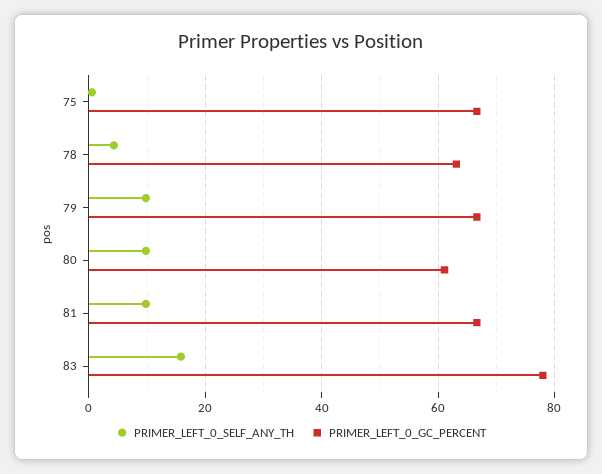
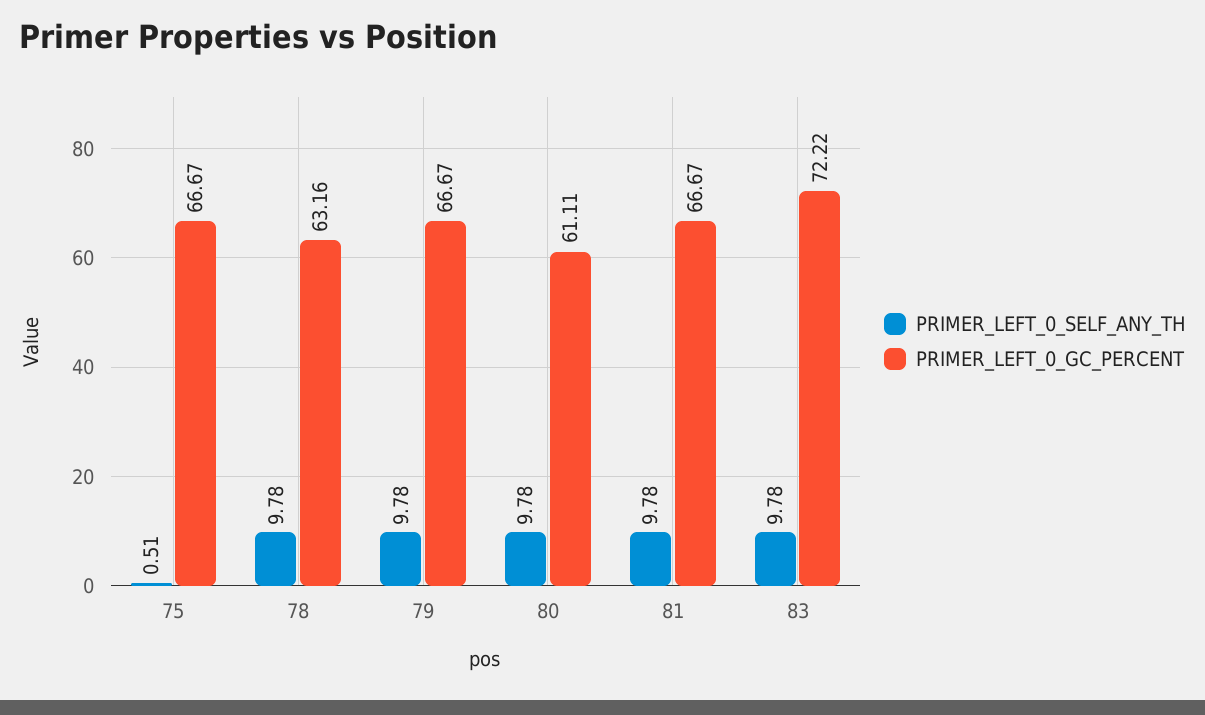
PRIMER_LEFT_0_SELF_ANY_TH, 78: 4 -> 9.78
PRIMER_LEFT_0_SELF_ANY_TH, 83: 16 -> 9.78
PRIMER_LEFT_0_GC_PERCENT, 83: 78 -> 72.22

